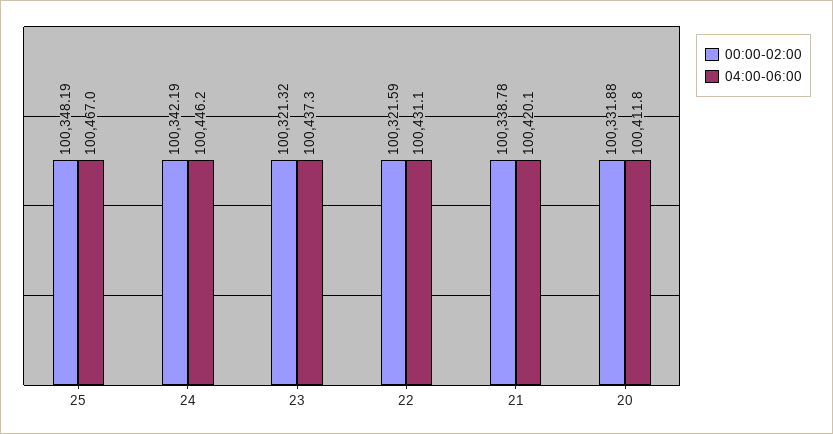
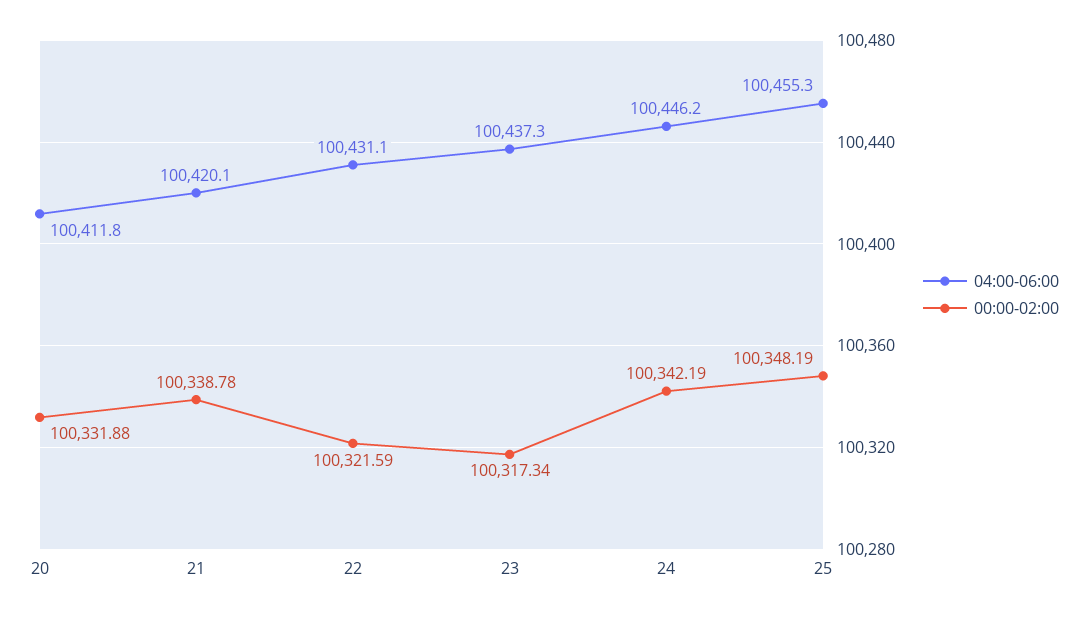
04:00-06:00, 25: 100467 -> 100455.3
00:00-02:00, 23: 100321.32 -> 100317.34

